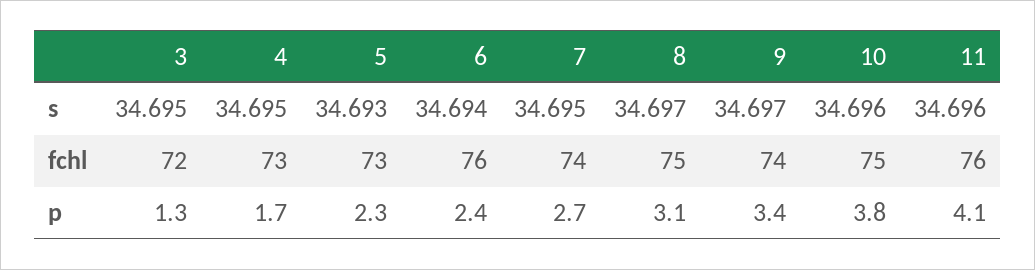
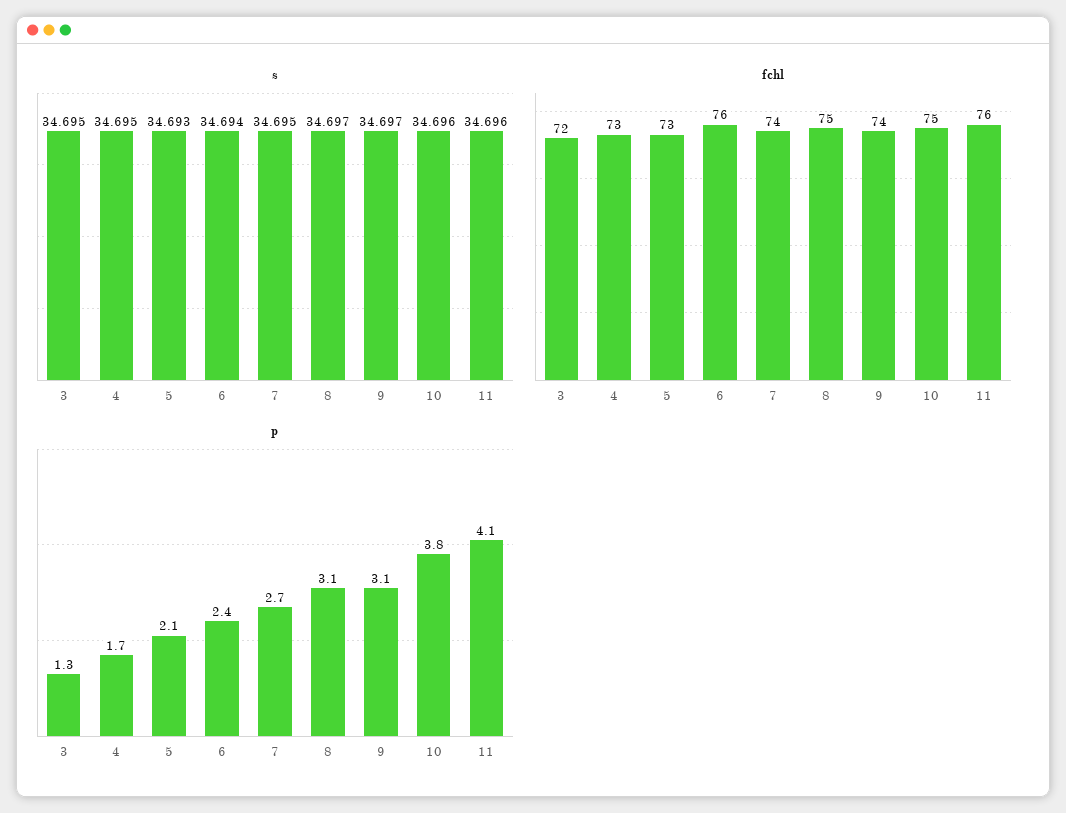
p, 5: 2.3 -> 2.1
p, 9: 3.4 -> 3.1

